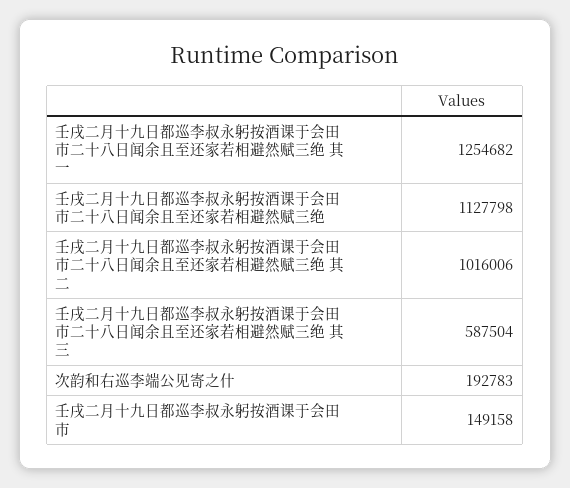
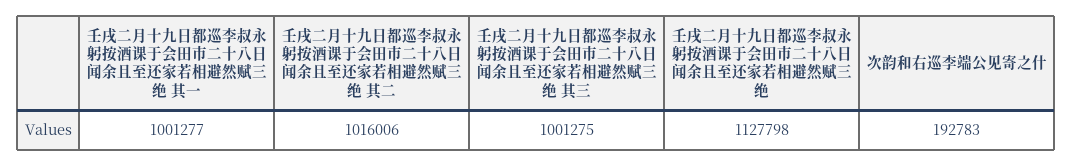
壬戌二月十九日都巡李叔永躬按酒课于会田市二十八日闻余且至还家若相避然赋三绝 其一: 1254682 -> 1001277
壬戌二月十九日都巡李叔永躬按酒课于会田市二十八日闻余且至还家若相避然赋三绝 其三: 587504 -> 1001275
壬戌二月十九日都巡李叔永躬按酒课于会田市: 149158 -> none

